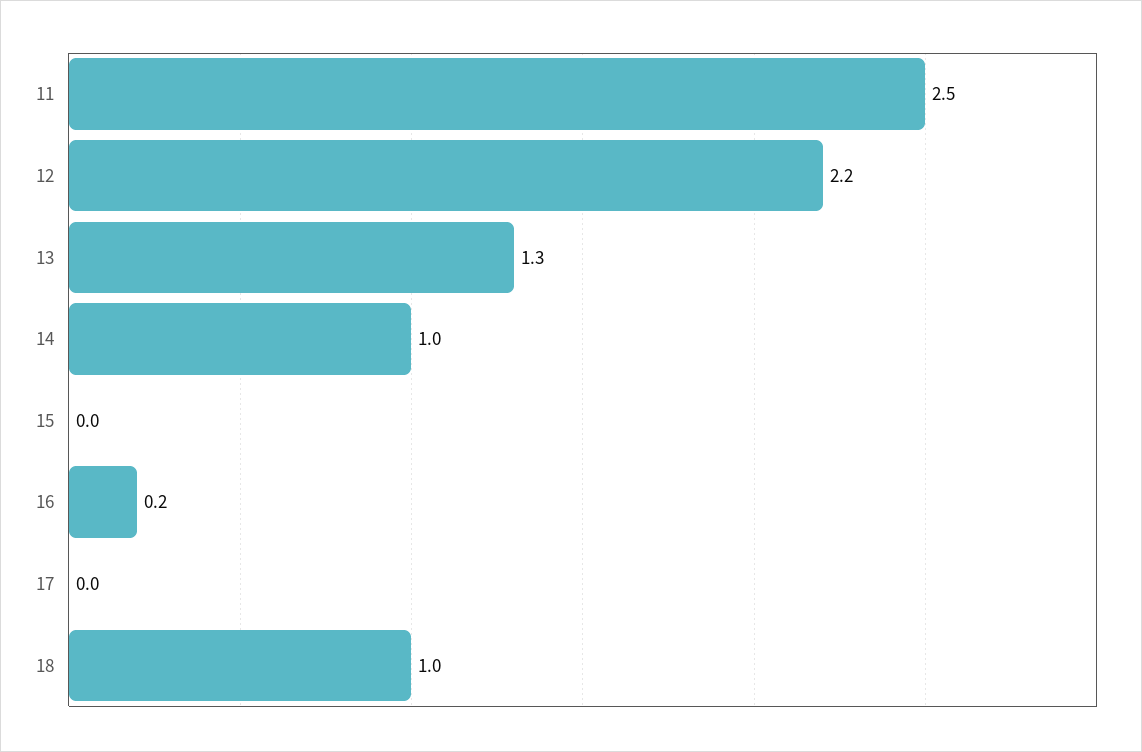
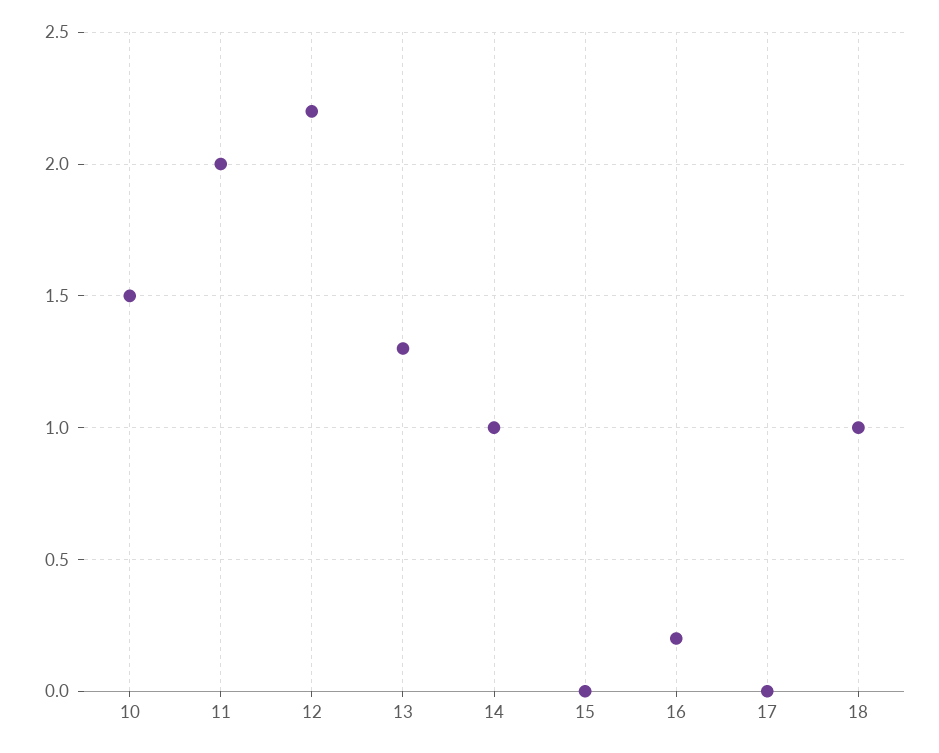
11: 2.5 -> 2
10: none -> 1.5

